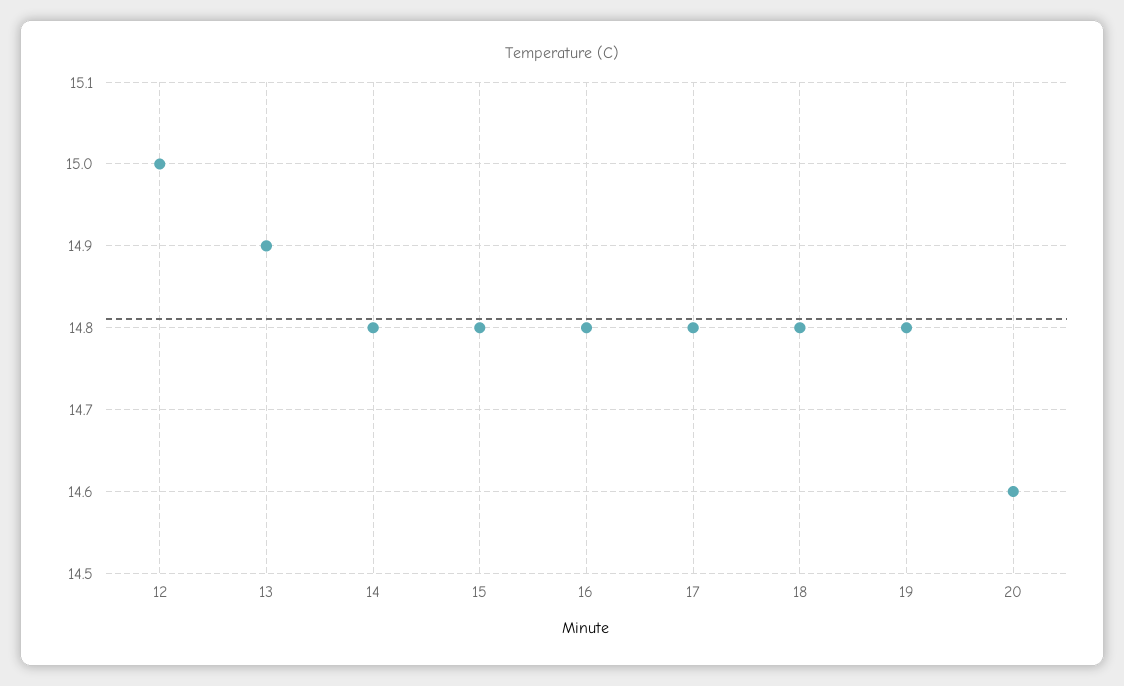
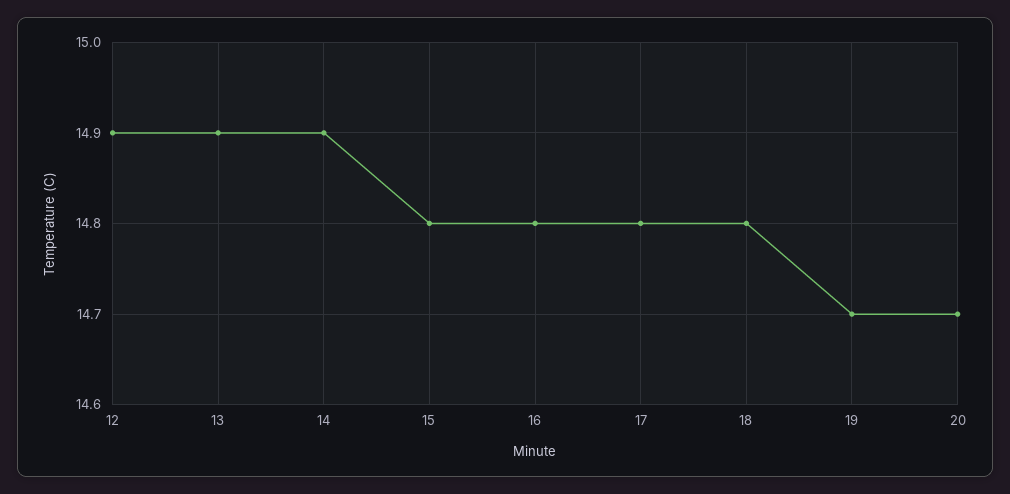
12: 15 -> 14.9
14: 14.8 -> 14.9
19: 14.8 -> 14.7
20: 14.6 -> 14.7

